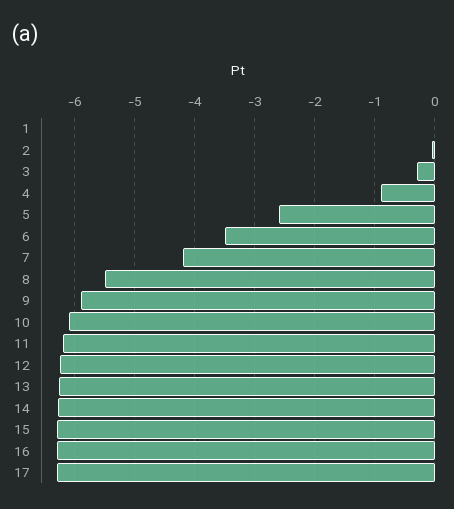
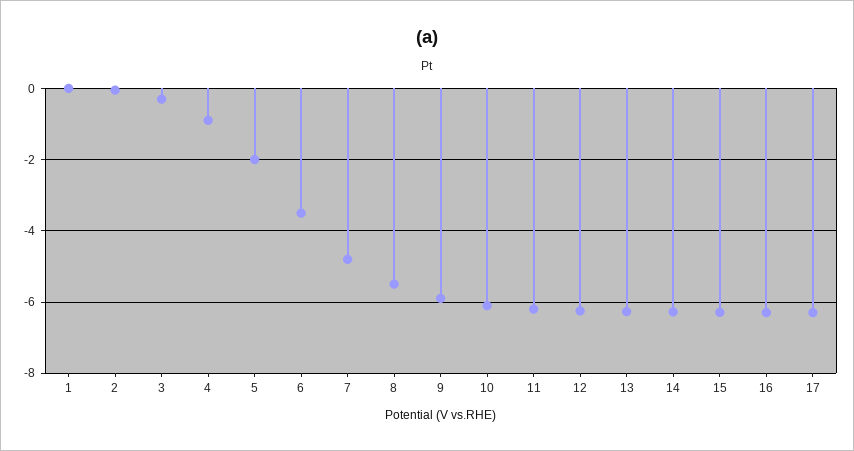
5: -2.6 -> -2
7: -4.2 -> -4.8

